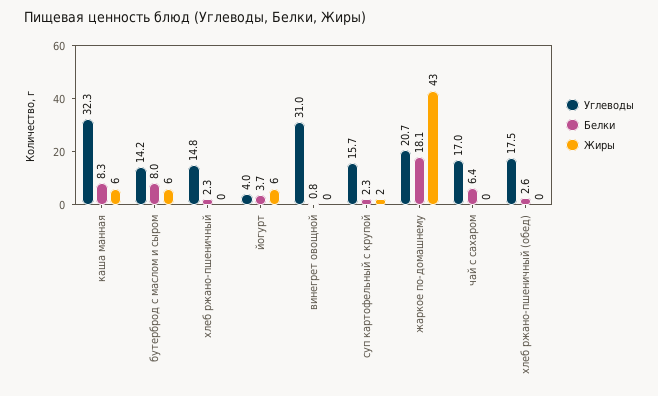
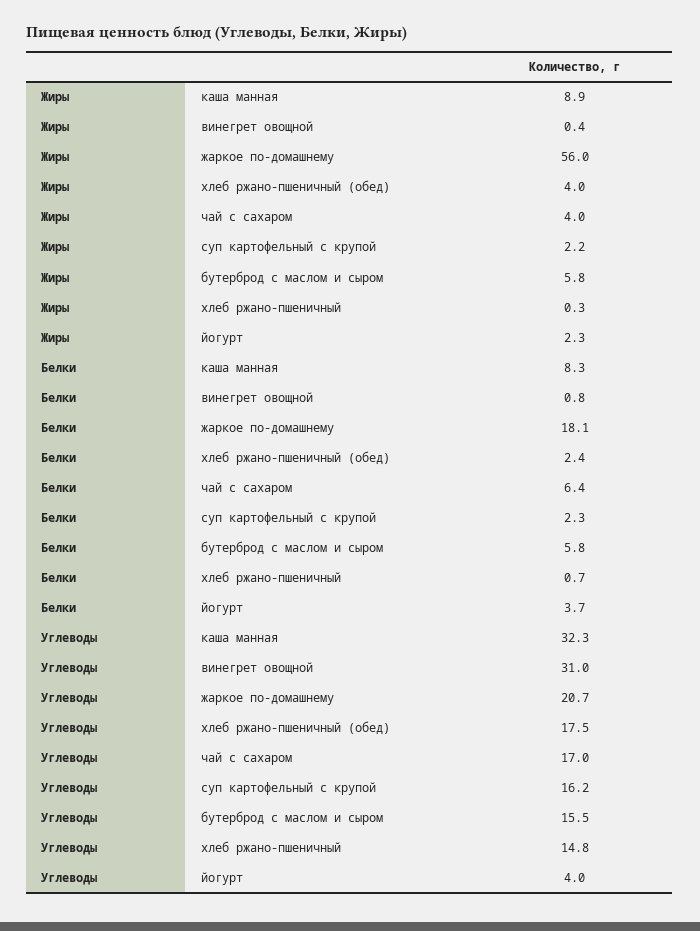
Жиры, каша манная: 6 -> 8.9
Углеводы, бутерброд с маслом и сыром: 14.2 -> 15.5
Белки, бутерброд с маслом и сыром: 8 -> 5.8
Белки, хлеб ржано-пшеничный: 2.3 -> 0.7
Жиры, йогурт: 6 -> 2.3
Углеводы, суп картофельный с крупой: 15.7 -> 16.2
Жиры, жаркое по-домашнему: 43 -> 56
Жиры, чай с сахаром: 0 -> 4
Белки, хлеб ржано-пшеничный (обед): 2.6 -> 2.4
Жиры, хлеб ржано-пшеничный (обед): 0 -> 4

